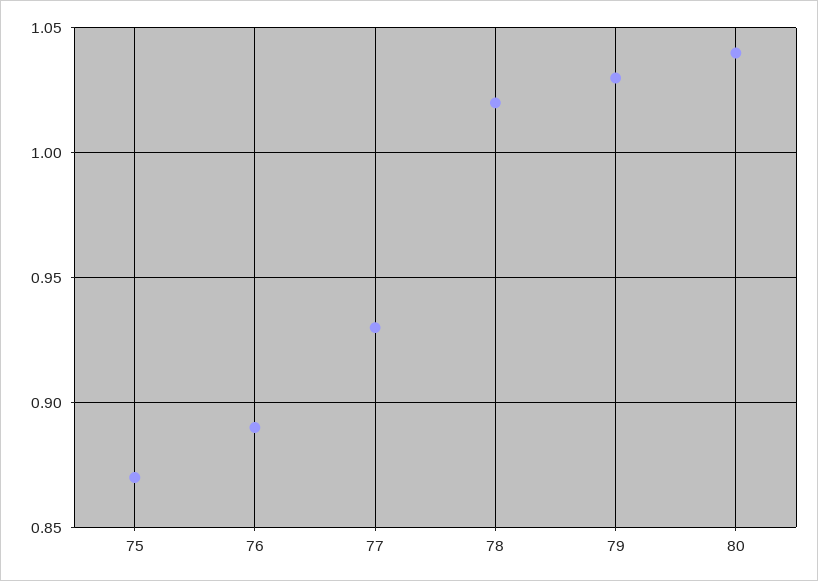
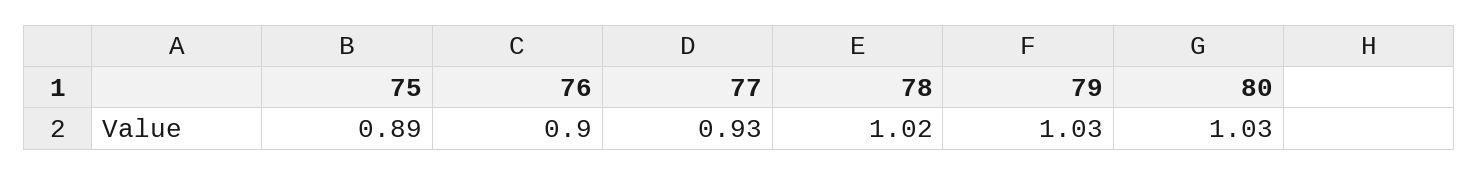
75: 0.87 -> 0.89
76: 0.89 -> 0.9
80: 1.04 -> 1.03

